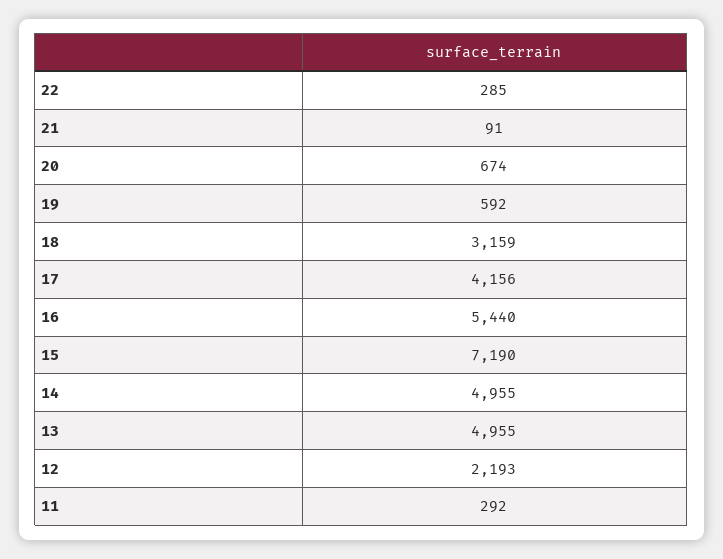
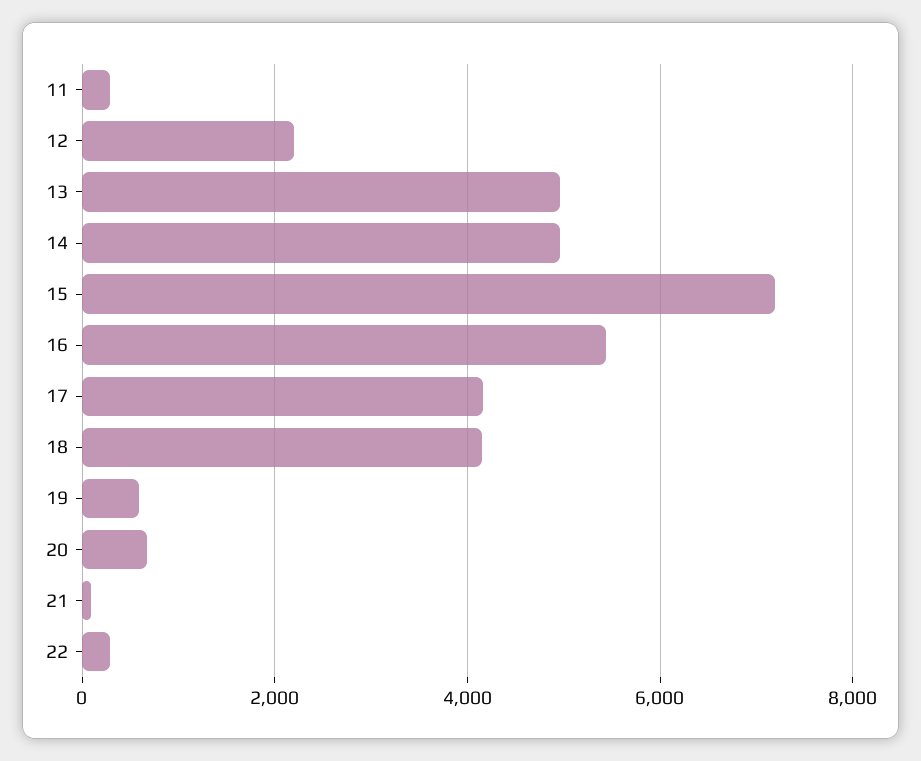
18: 3159 -> 4200

